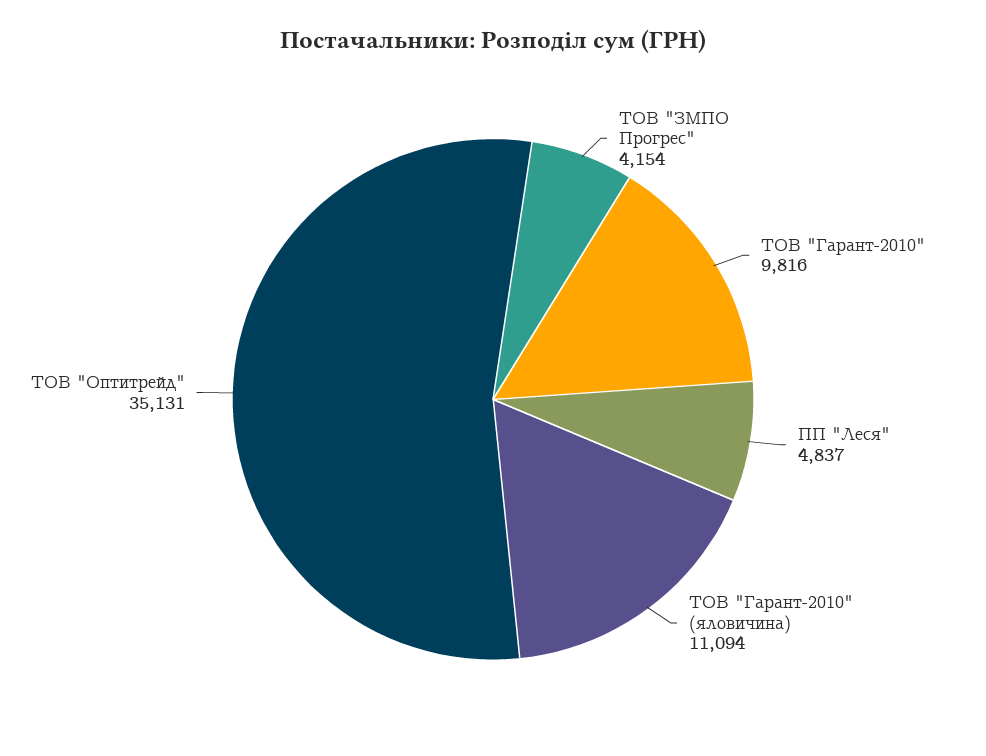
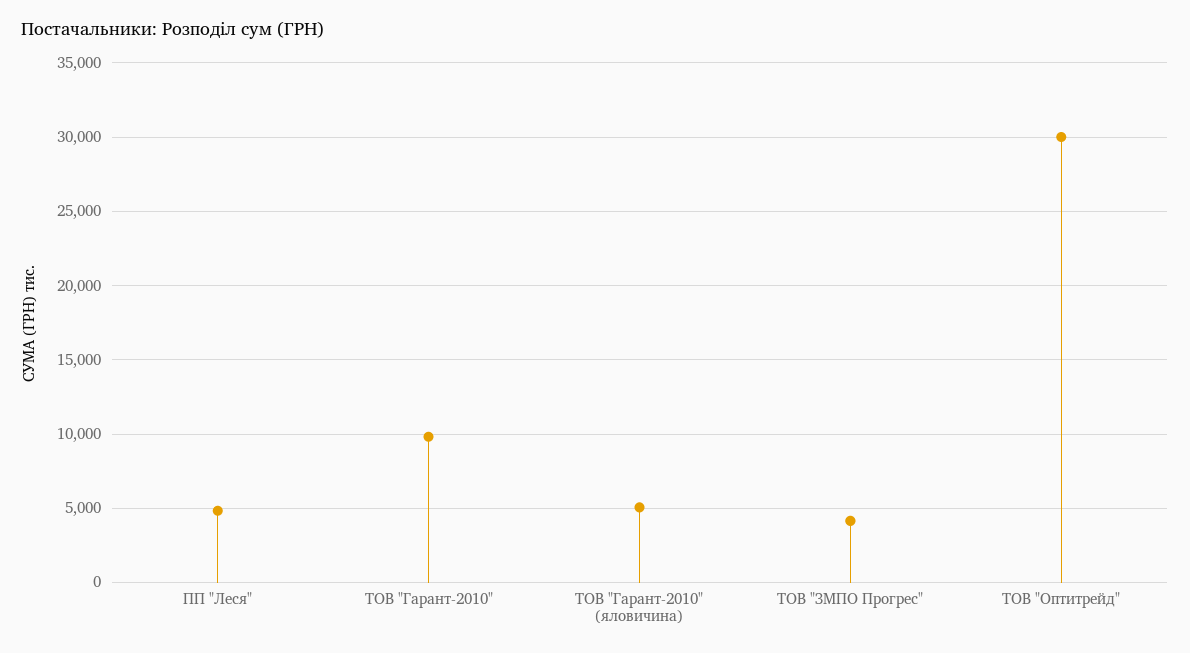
ТОВ "Гарант-2010" (яловичина): 11094 -> 5000
ТОВ "Оптитрейд": 35131 -> 30000

